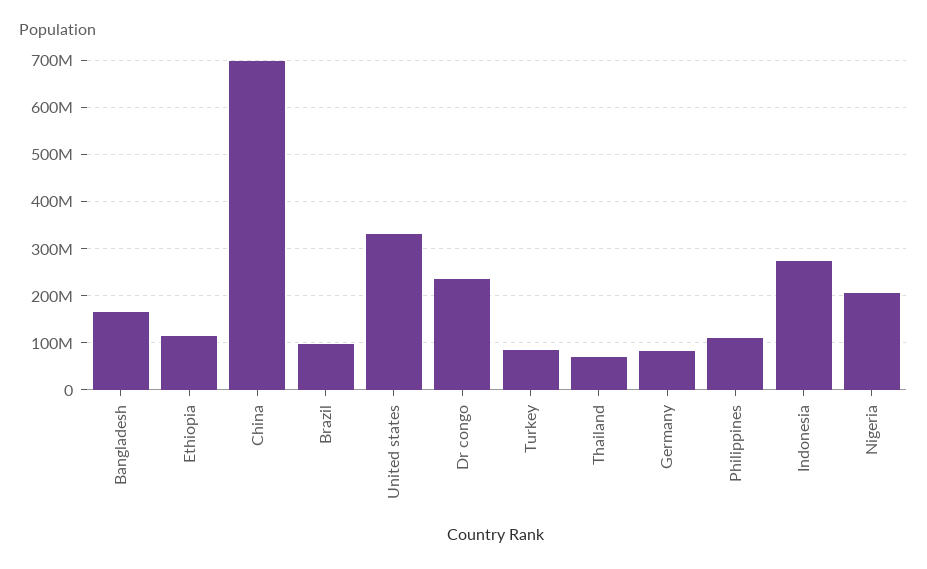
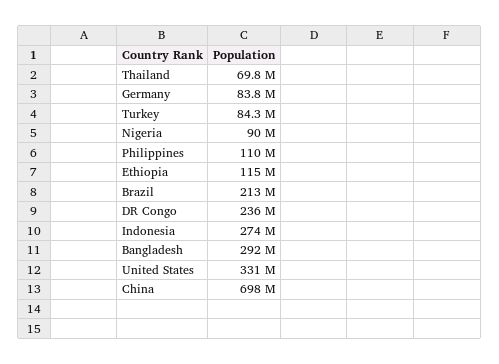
Bangladesh: 160000000 -> 292000000
Brazil: 100000000 -> 213000000
Nigeria: 200000000 -> 90000000

